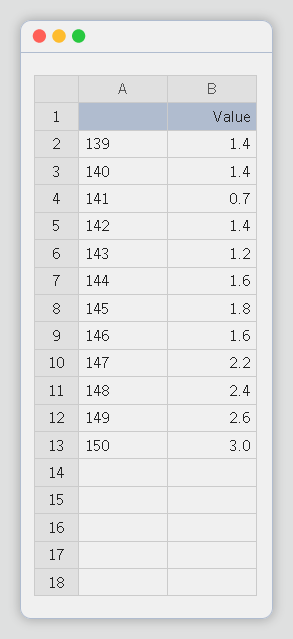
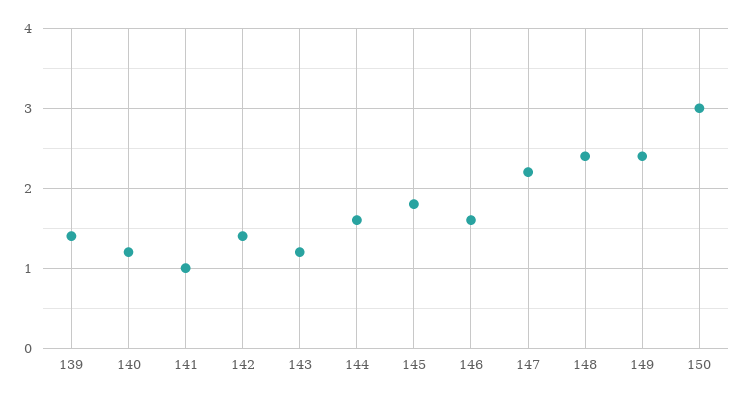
140: 1.4 -> 1.2
141: 0.7 -> 1
149: 2.6 -> 2.4

